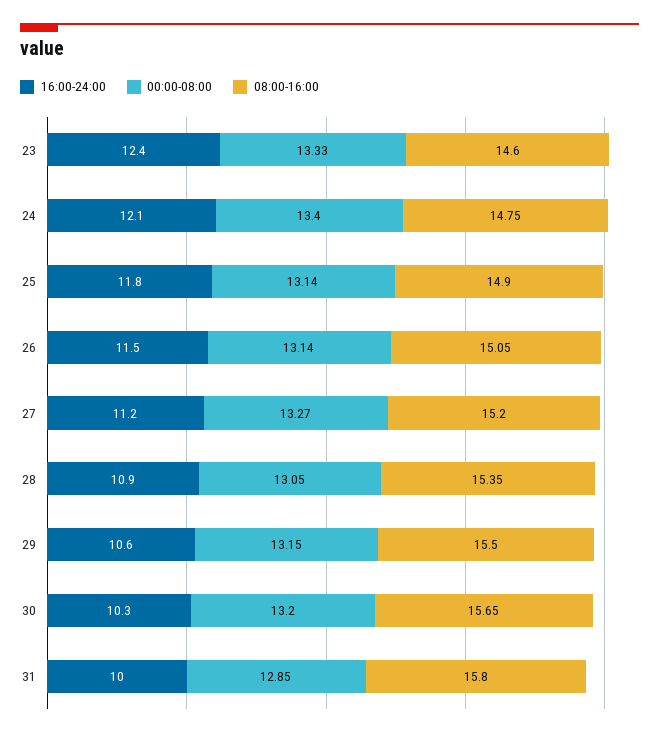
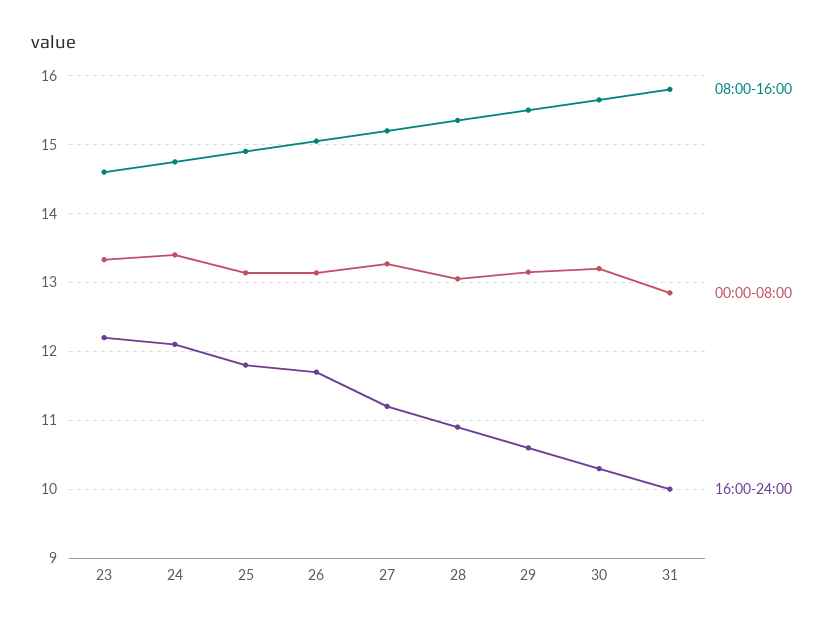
16:00-24:00, 23: 12.4 -> 12.2
16:00-24:00, 26: 11.5 -> 11.7

